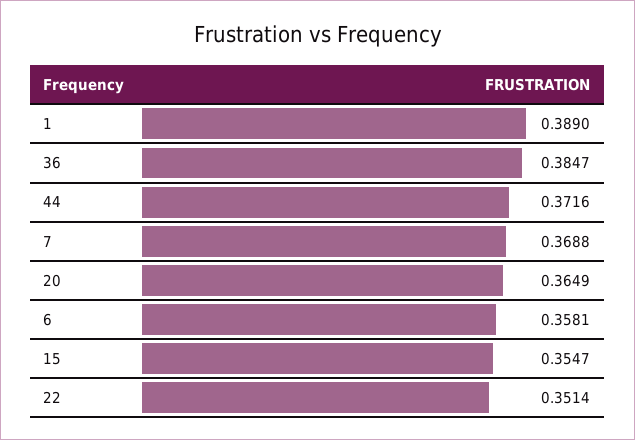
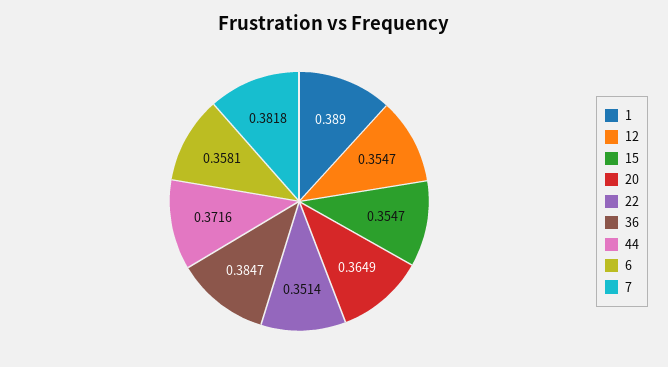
7: 0.3688 -> 0.3818
12: none -> 0.3547

